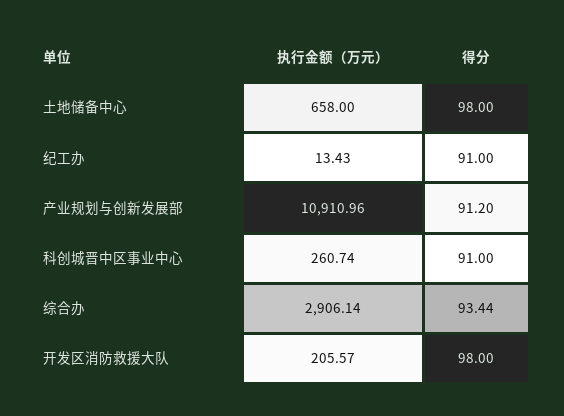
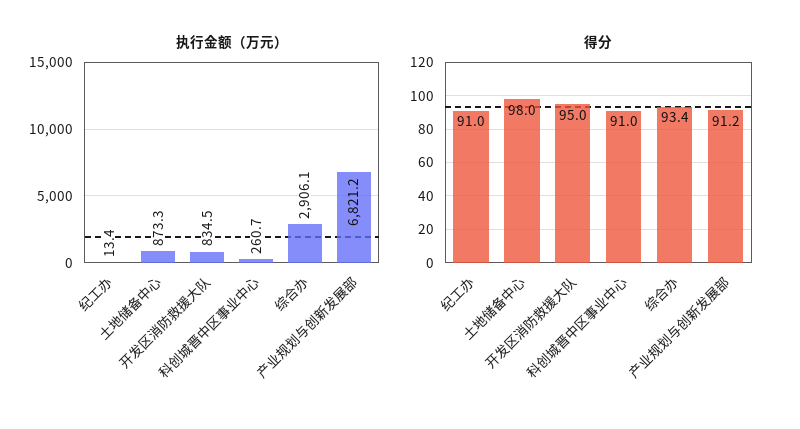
执行金额（万元）, 土地储备中心: 658 -> 873.3
执行金额（万元）, 产业规划与创新发展部: 10910.96 -> 6821.2
执行金额（万元）, 开发区消防救援大队: 205.57 -> 834.5
得分, 开发区消防救援大队: 98 -> 95

